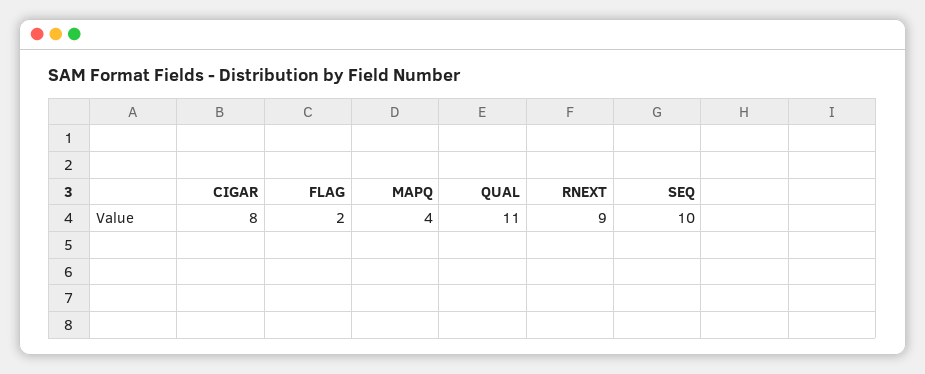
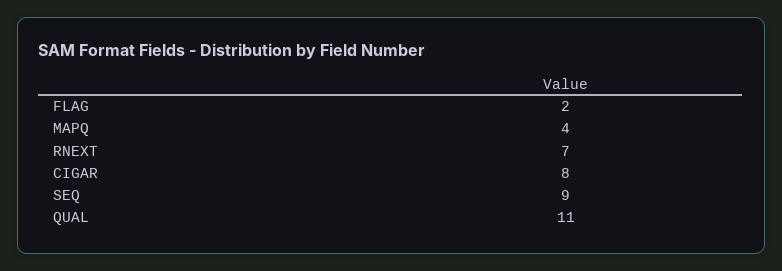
RNEXT: 9 -> 7
SEQ: 10 -> 9

